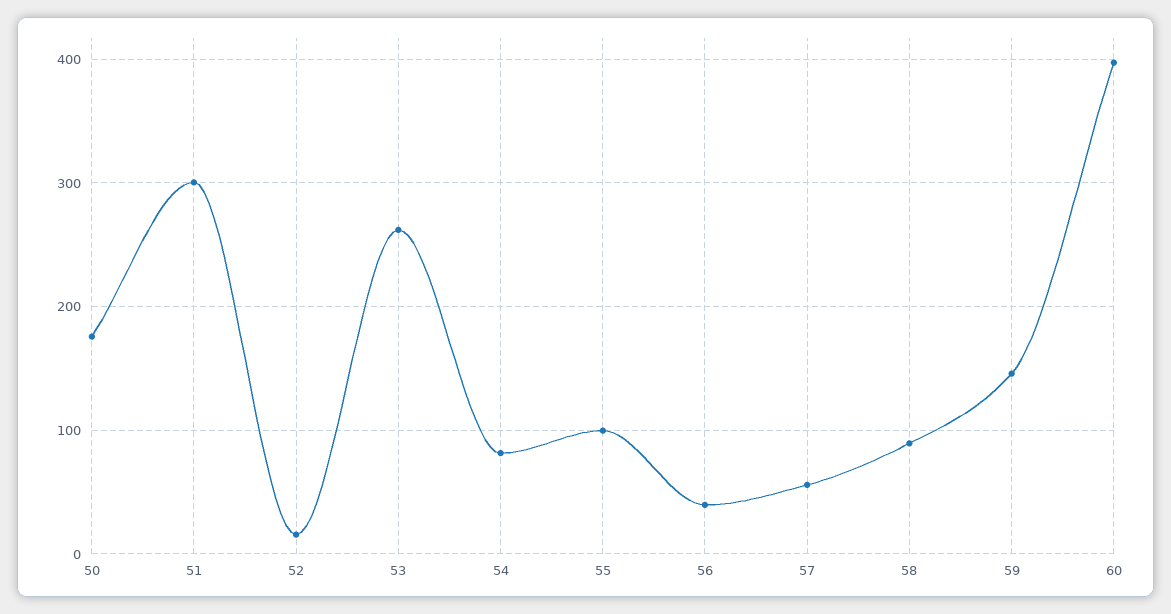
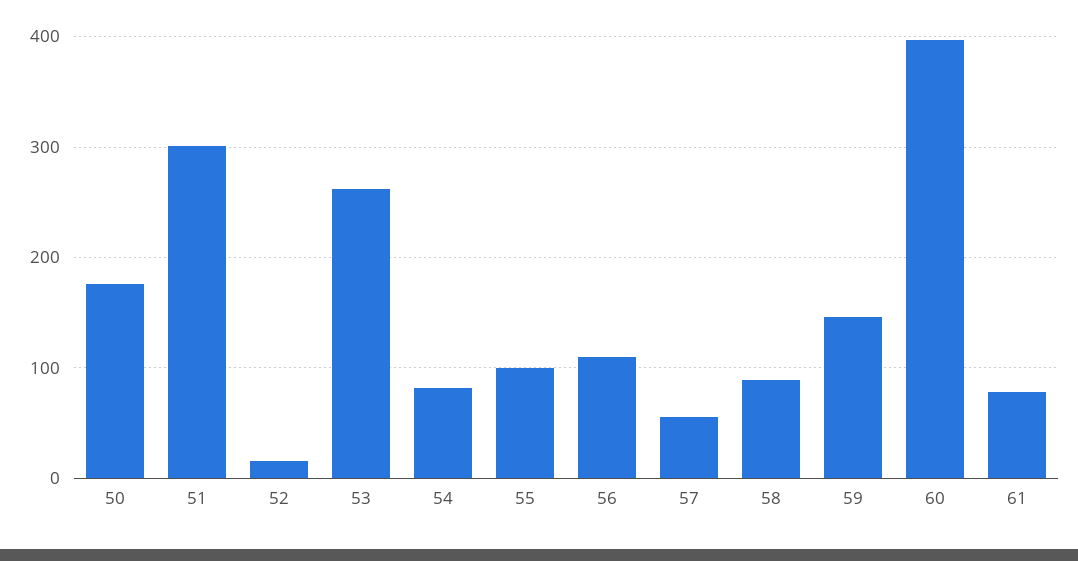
56: 40 -> 110
61: none -> 80

